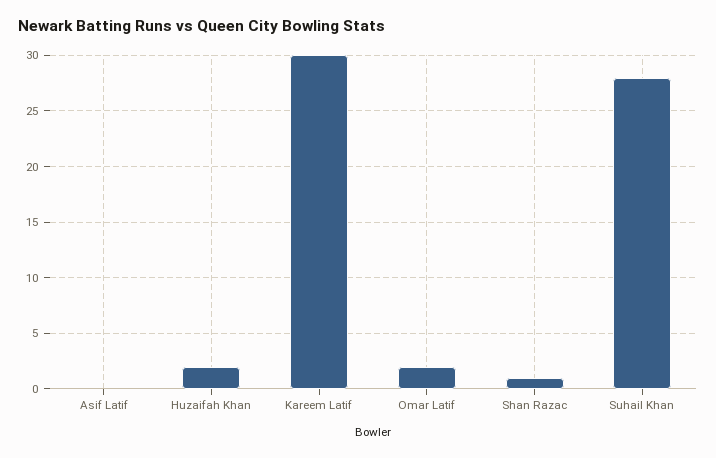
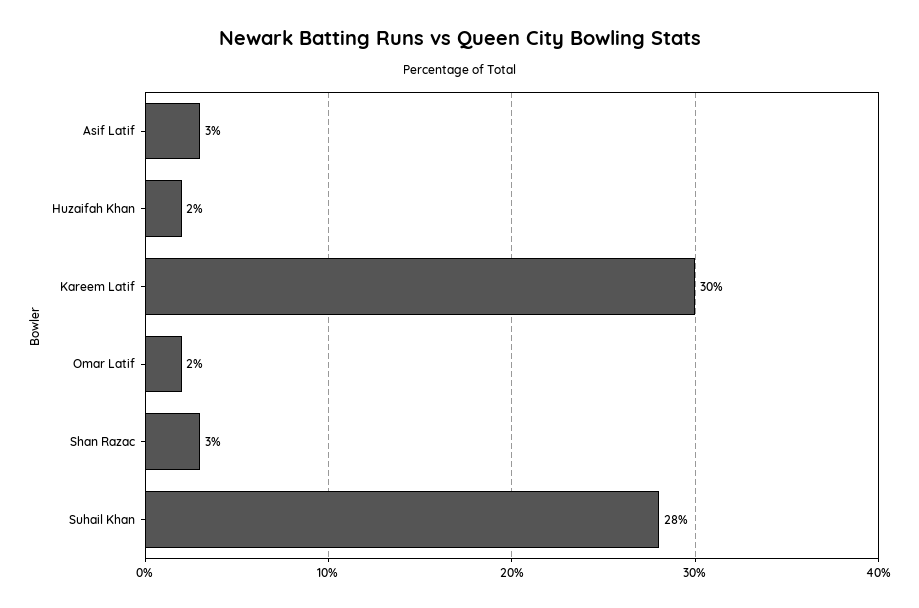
Asif Latif: 0 -> 3
Shan Razac: 1 -> 3

